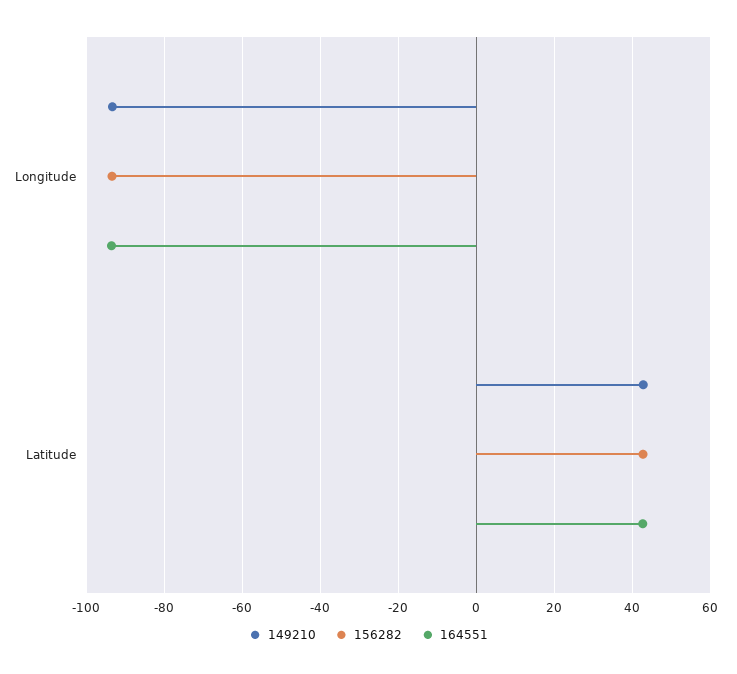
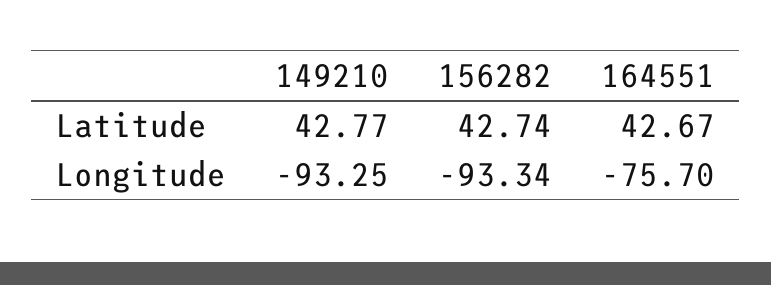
164551, Longitude: -94 -> -75.7

